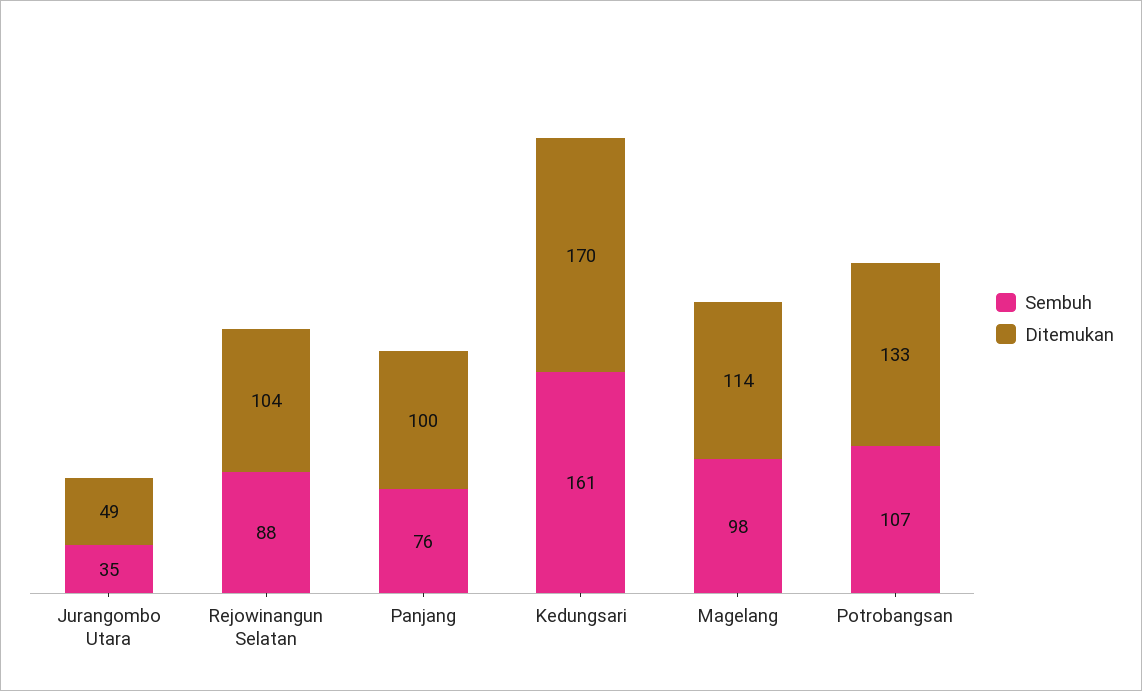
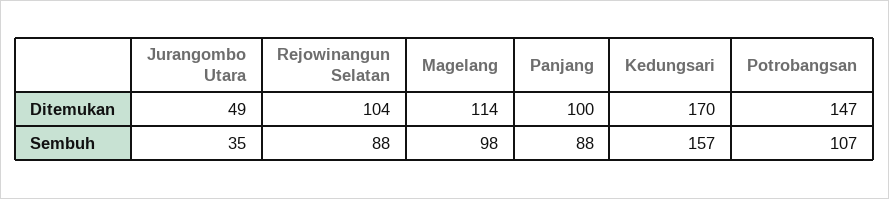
Sembuh, Panjang: 76 -> 88
Sembuh, Kedungsari: 161 -> 157
Ditemukan, Potrobangsan: 133 -> 147

